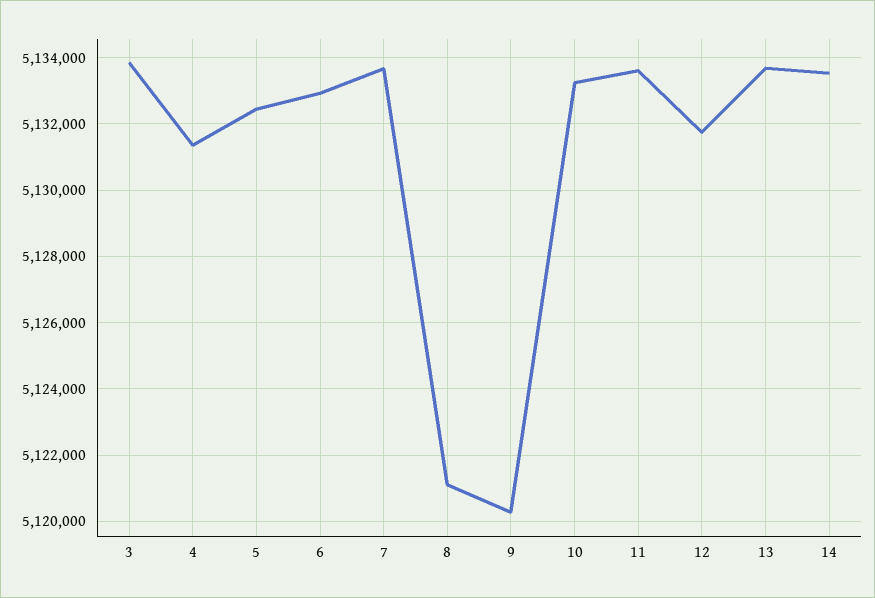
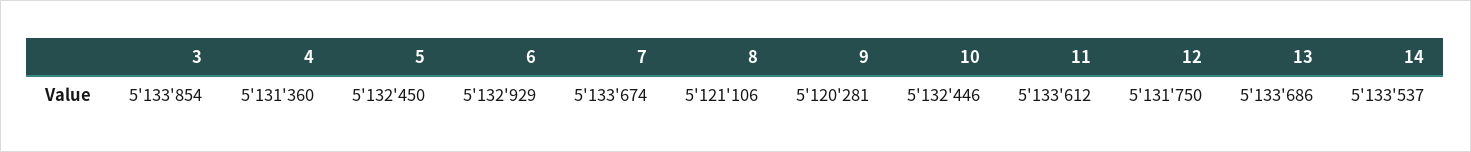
10: 5133200 -> 5132446

